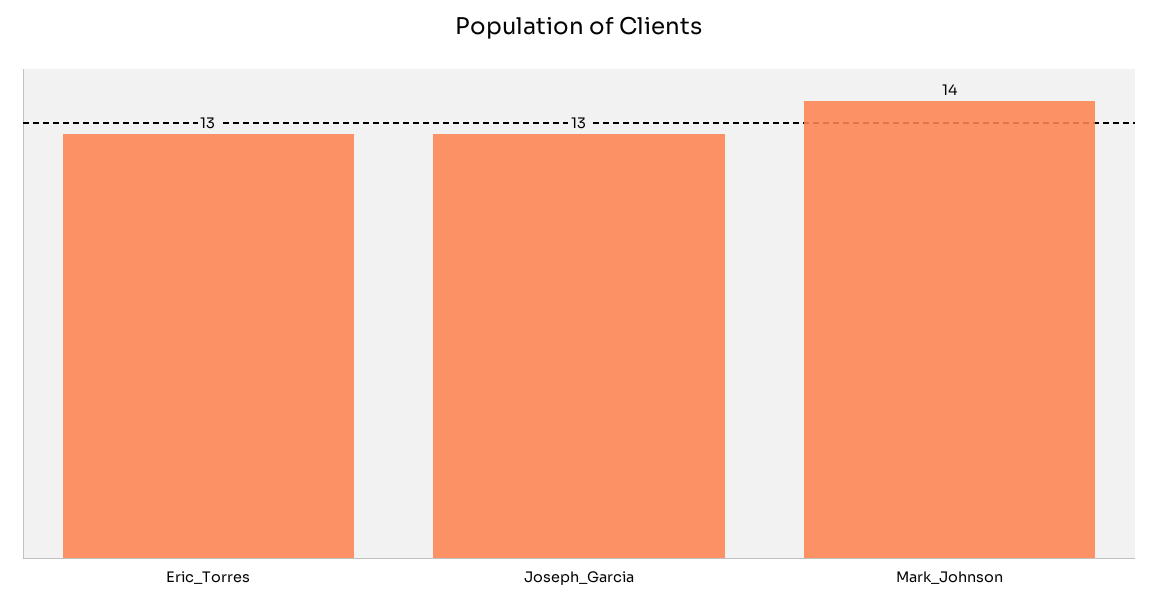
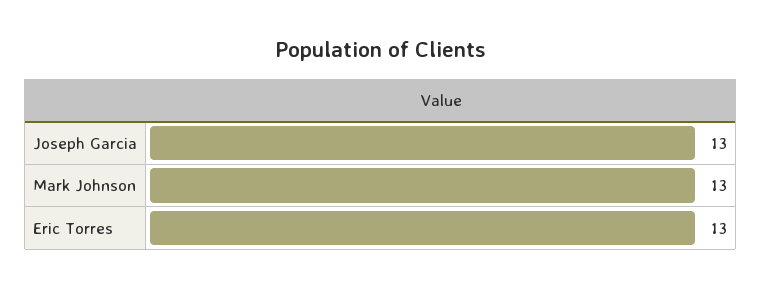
Mark_Johnson: 14 -> 13

